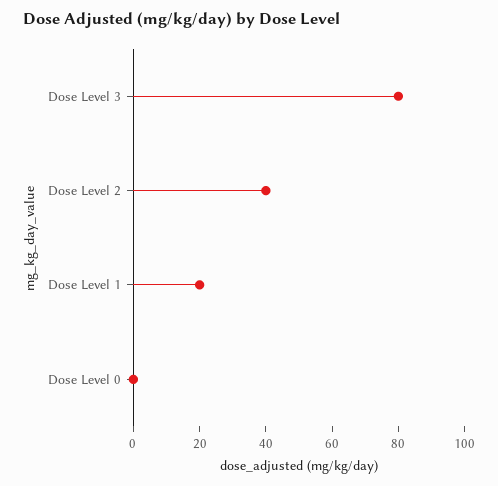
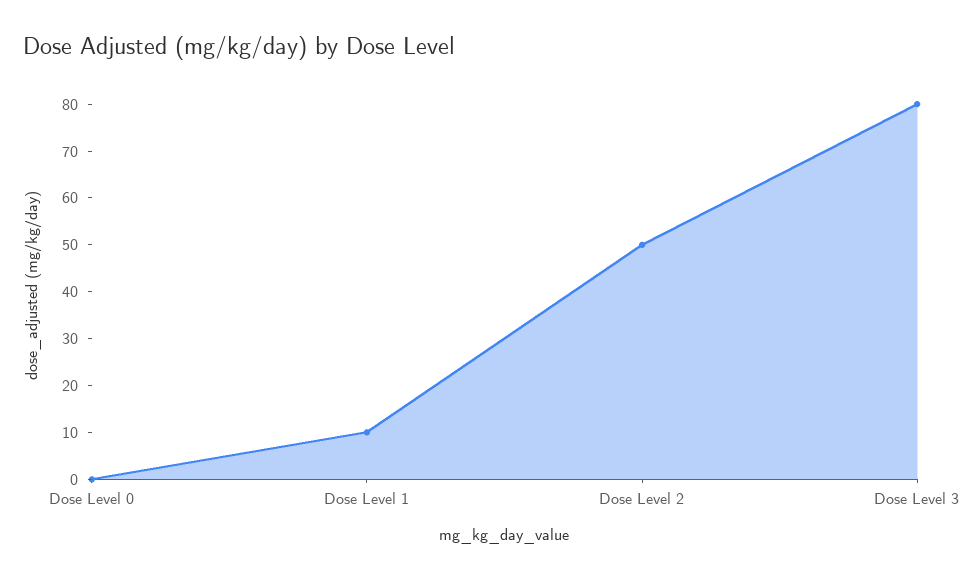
Dose Level 2: 40 -> 50
Dose Level 1: 20 -> 10

